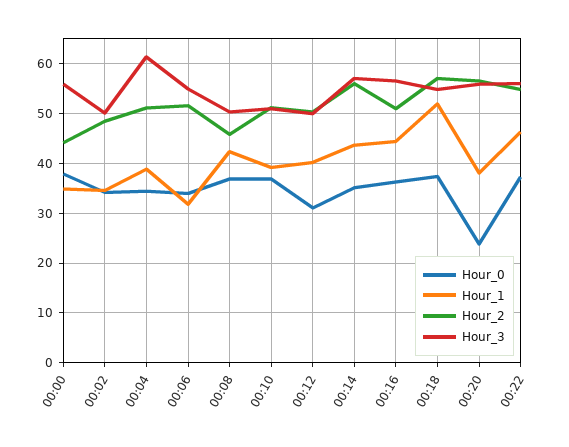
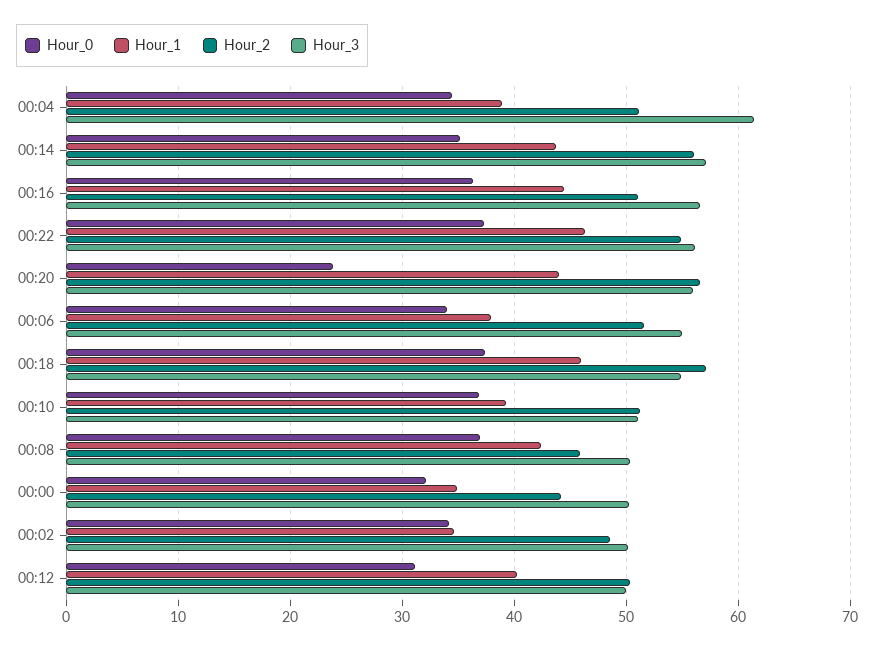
Hour_0, 00:00: 38 -> 32
Hour_3, 00:00: 56 -> 50
Hour_1, 00:06: 32 -> 38
Hour_1, 00:18: 52 -> 46
Hour_1, 00:20: 38 -> 44

